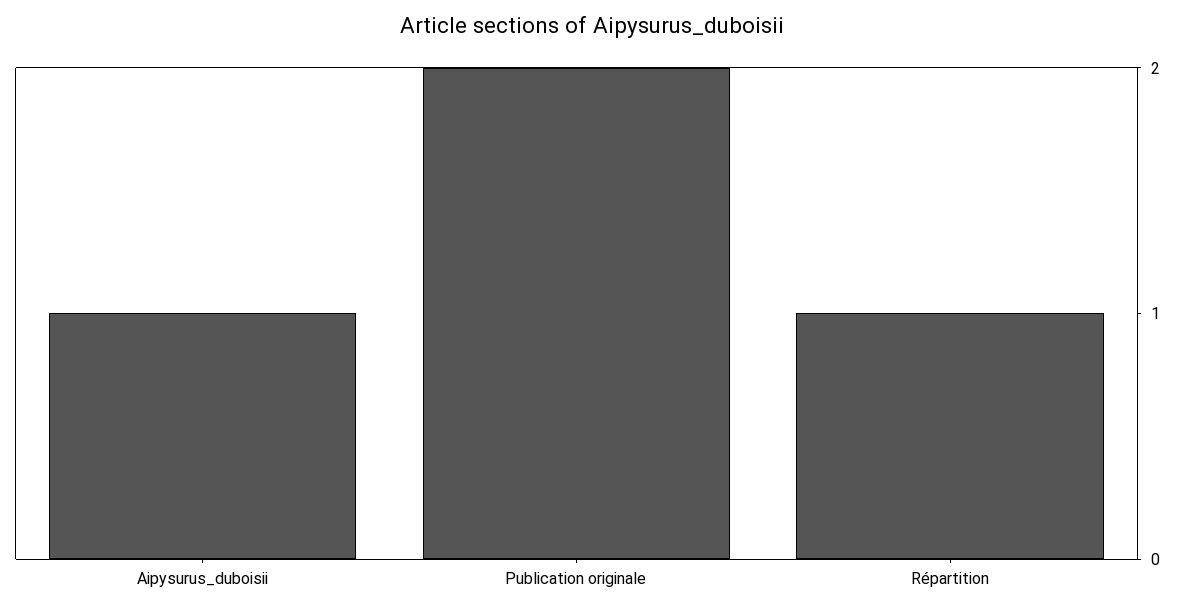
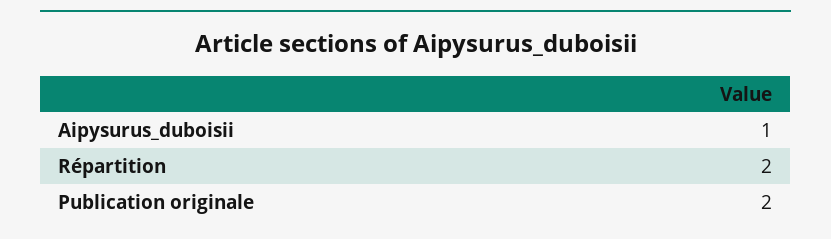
Répartition: 1 -> 2

